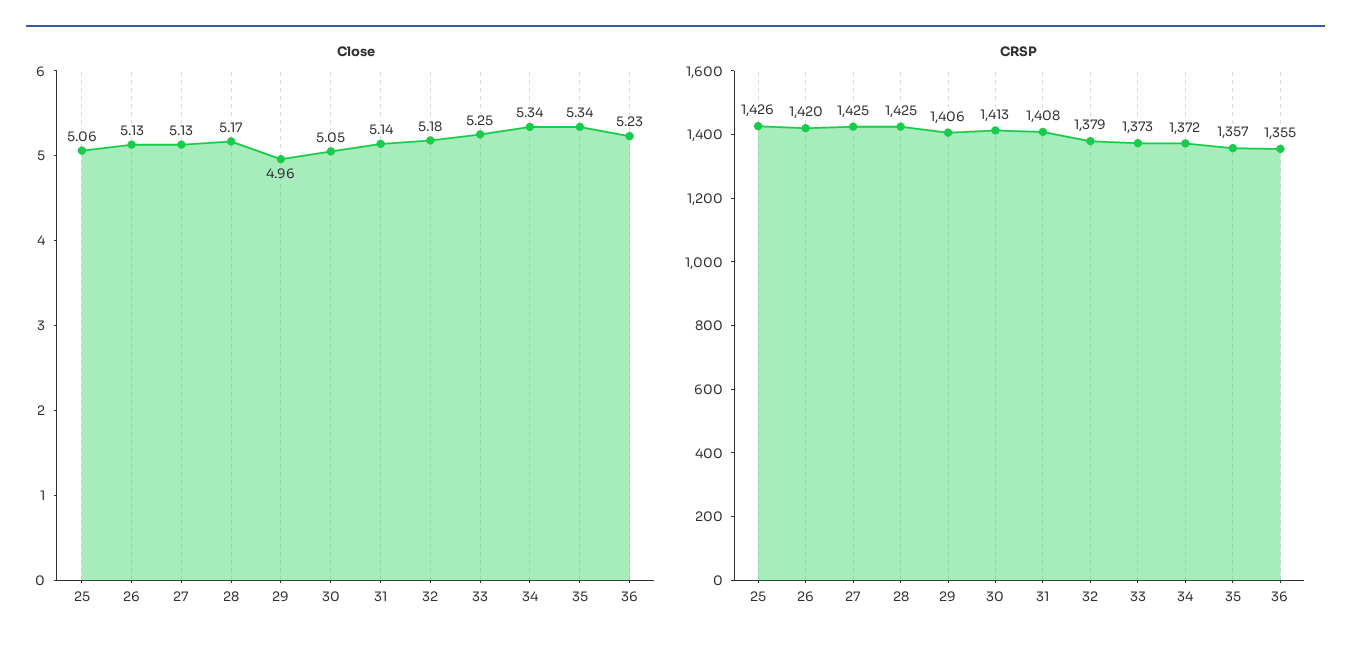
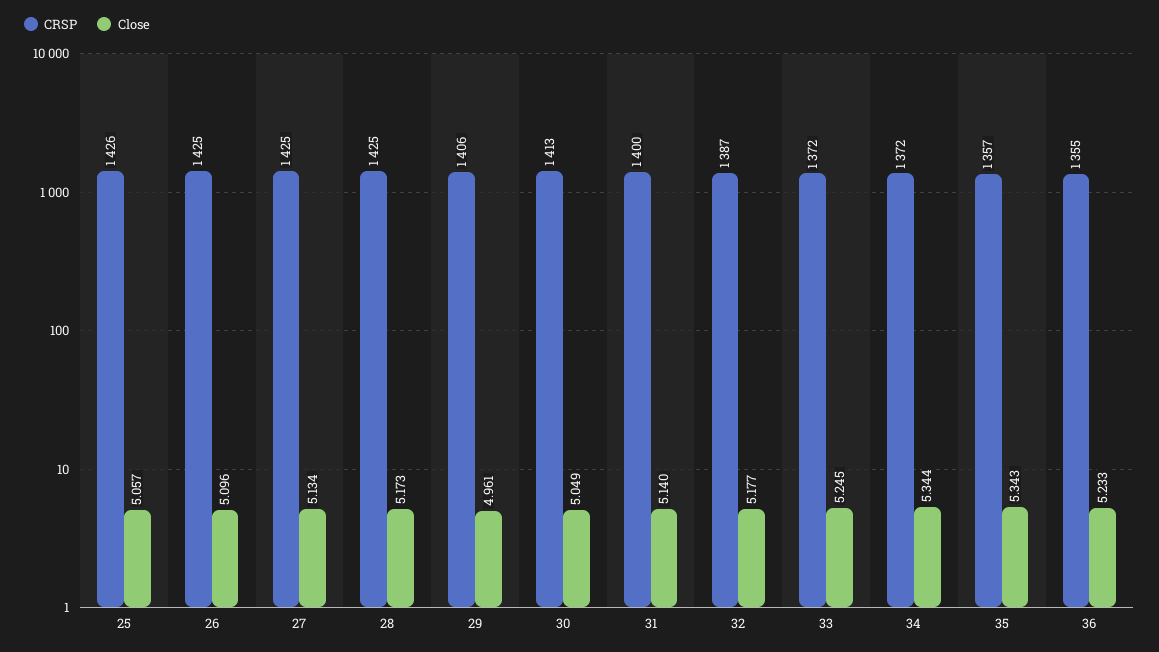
Close, 26: 5.13 -> 5.096
CRSP, 26: 1420 -> 1425
CRSP, 31: 1408 -> 1400
CRSP, 32: 1379 -> 1387
CRSP, 33: 1373 -> 1372

